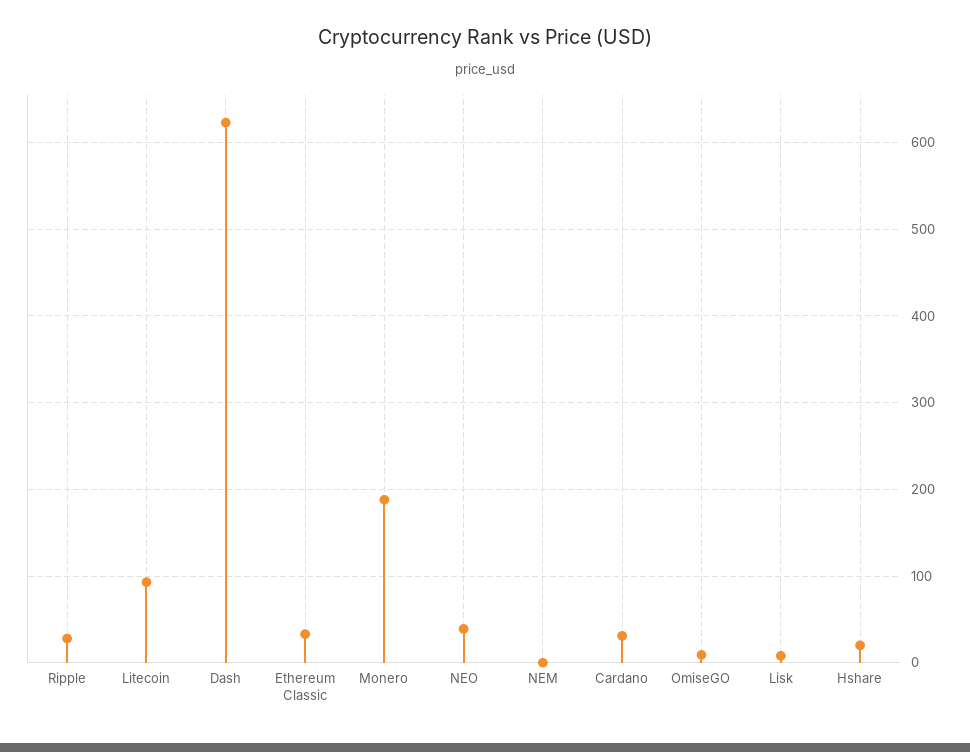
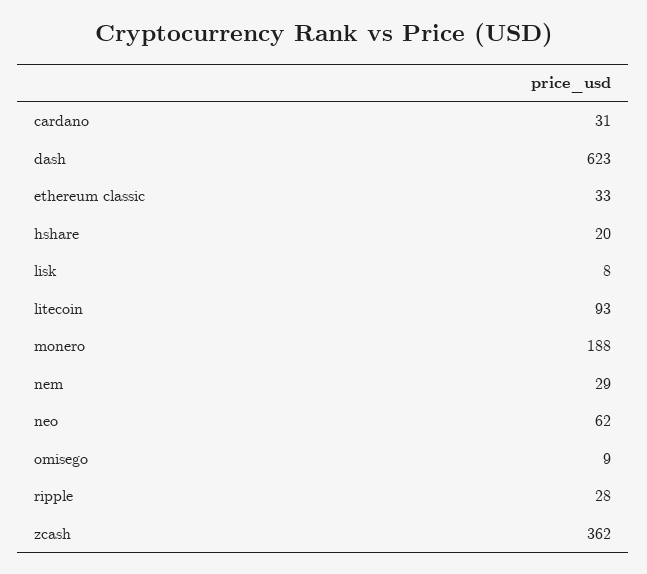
NEO: 40 -> 62
NEM: 0 -> 29
zcash: none -> 362

